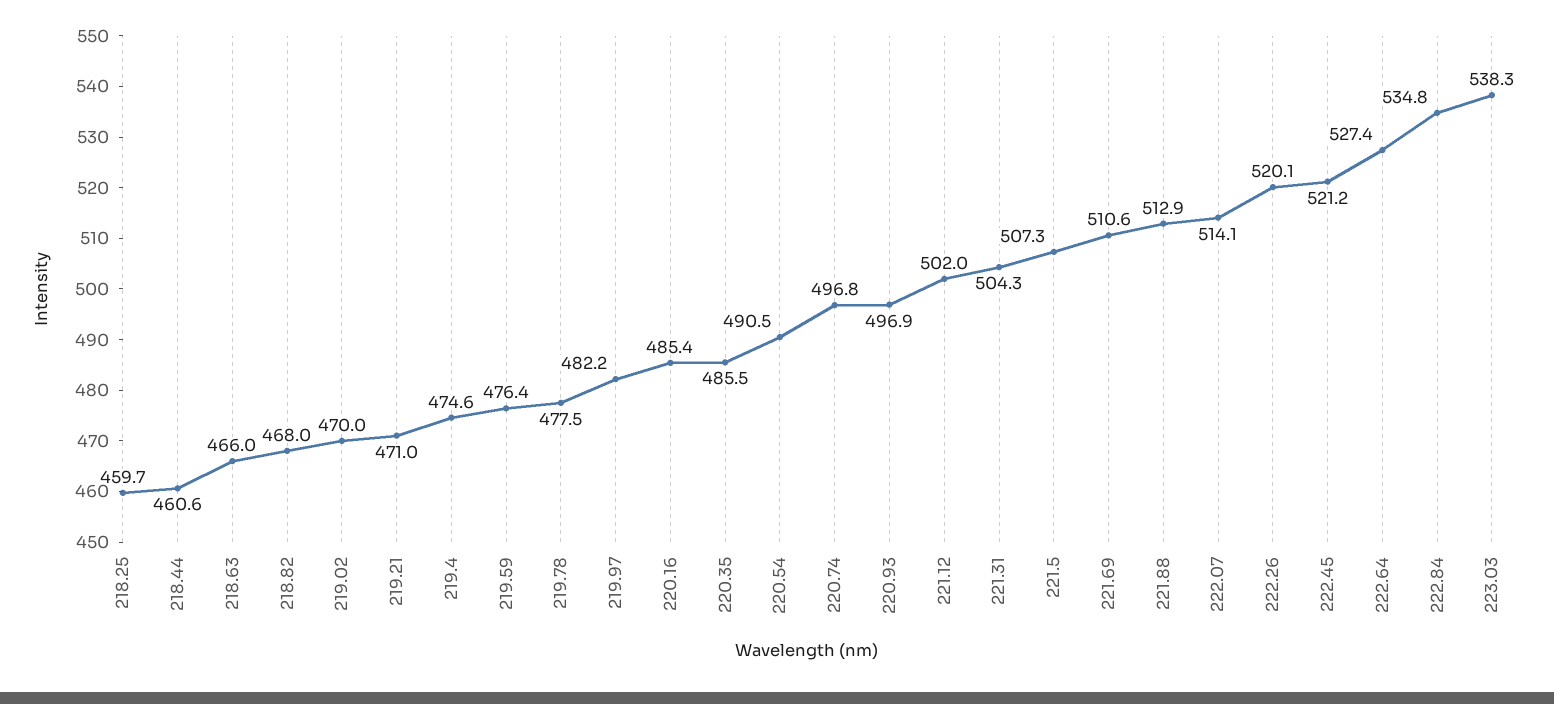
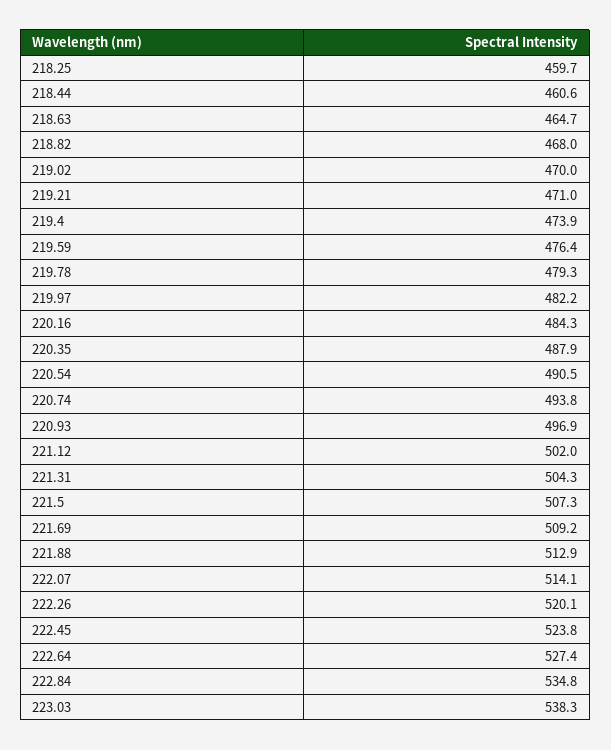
218.63: 466 -> 464.7
219.4: 474.6 -> 473.9
219.78: 477.5 -> 479.3
220.16: 485.4 -> 484.3
220.35: 485.5 -> 487.9
220.74: 496.8 -> 493.8
221.69: 510.6 -> 509.2
222.45: 521.2 -> 523.8

